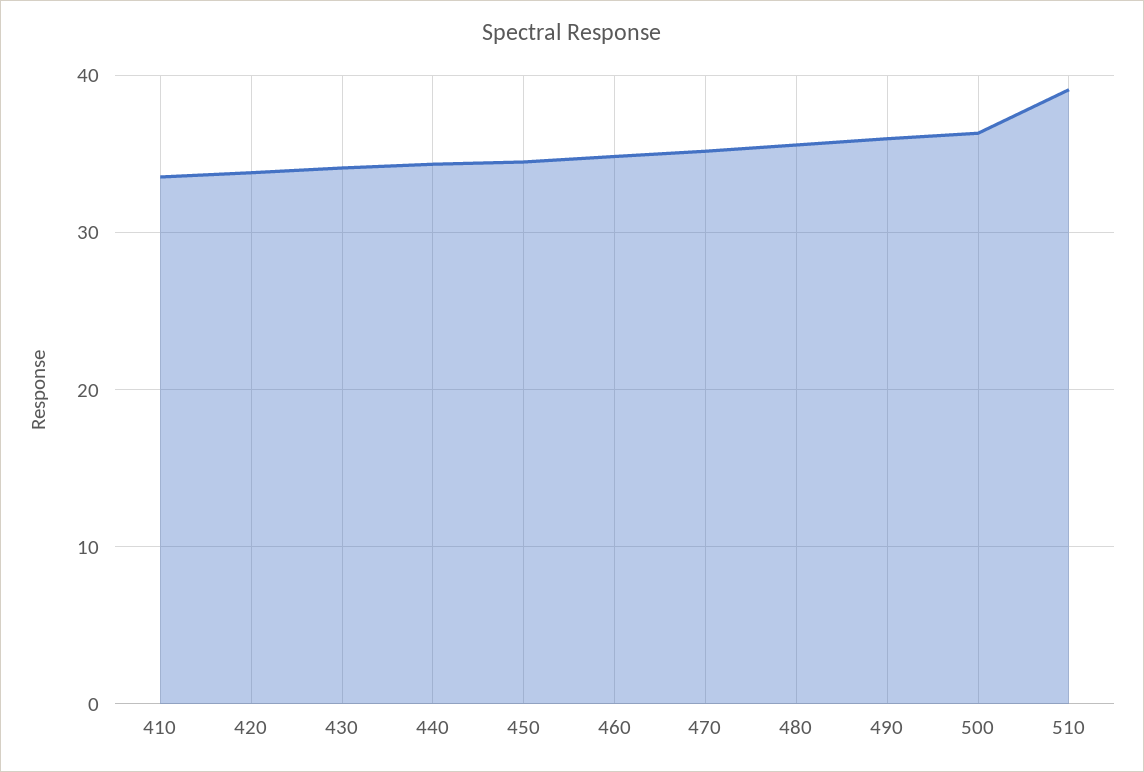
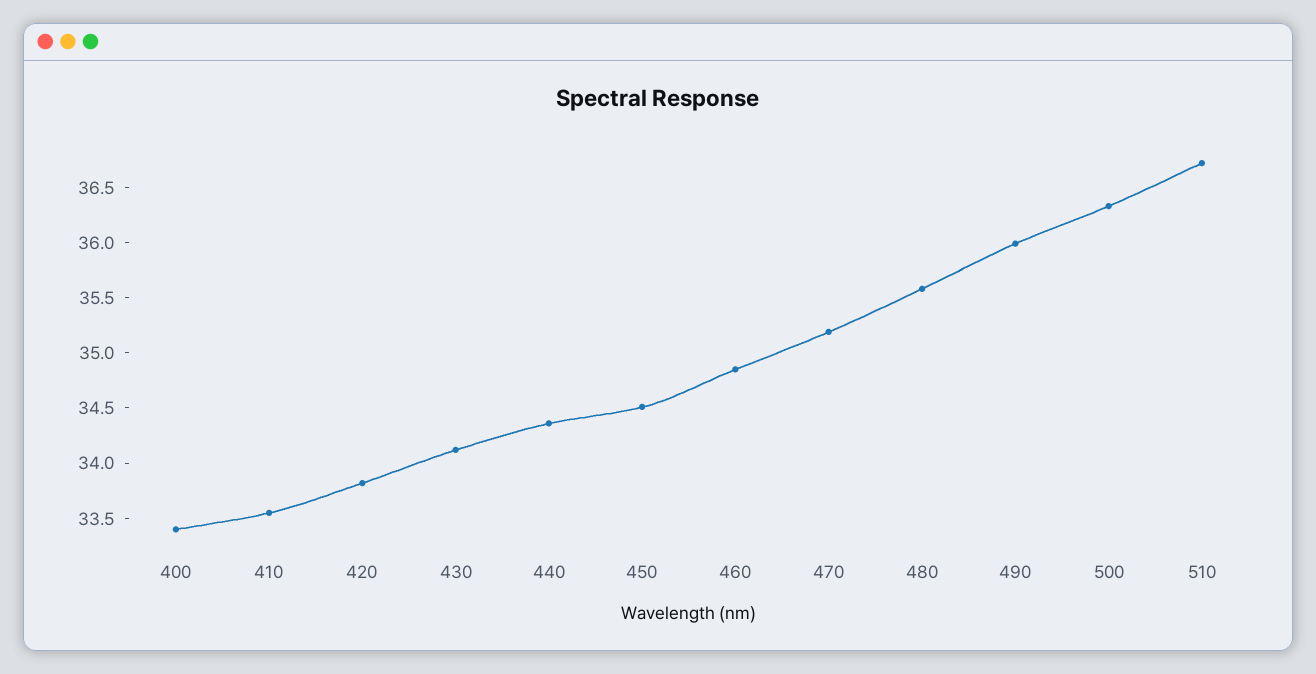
510: 39 -> 36.7
400: none -> 33.4

